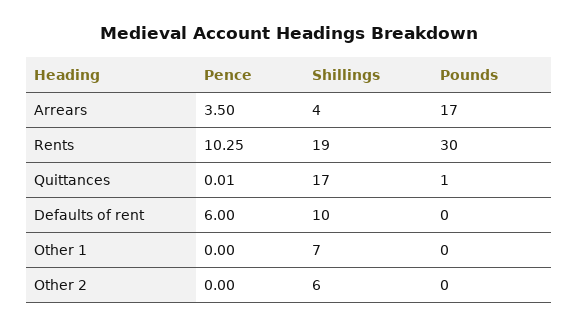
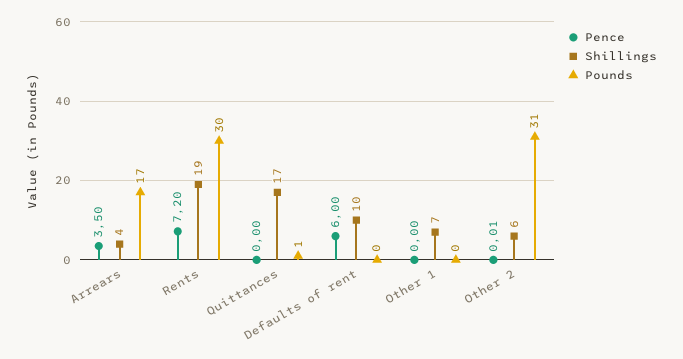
Pence, Rents: 10.25 -> 7.2
Pence, Quittances: 0.01 -> 0
Pence, Other 2: 0 -> 0.01
Pounds, Other 2: 0 -> 31

